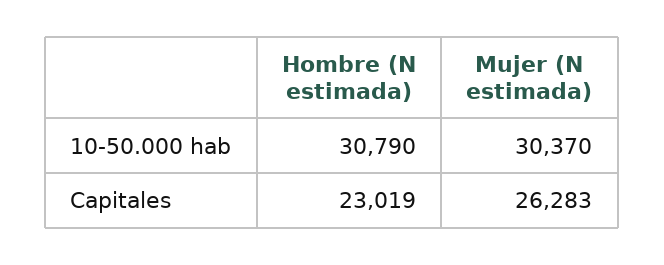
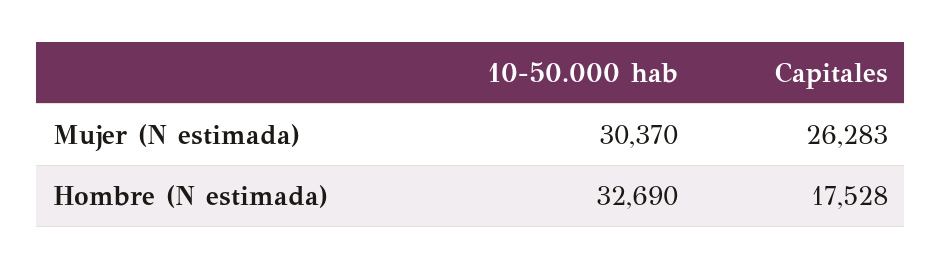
Hombre (N estimada), 10-50.000 hab: 30790 -> 32690
Hombre (N estimada), Capitales: 23019 -> 17528

